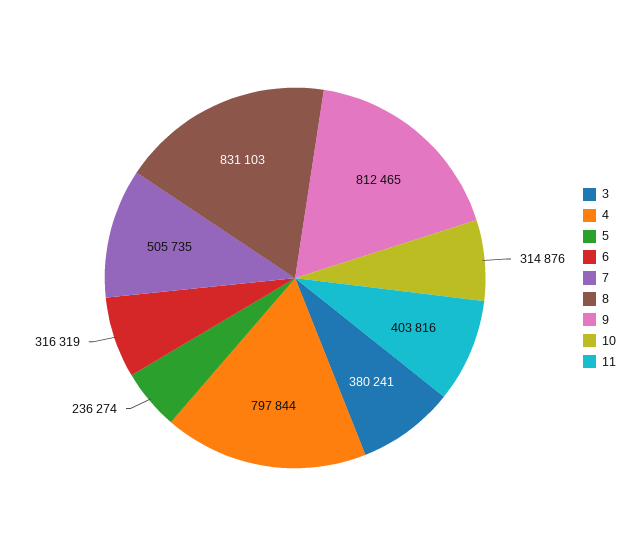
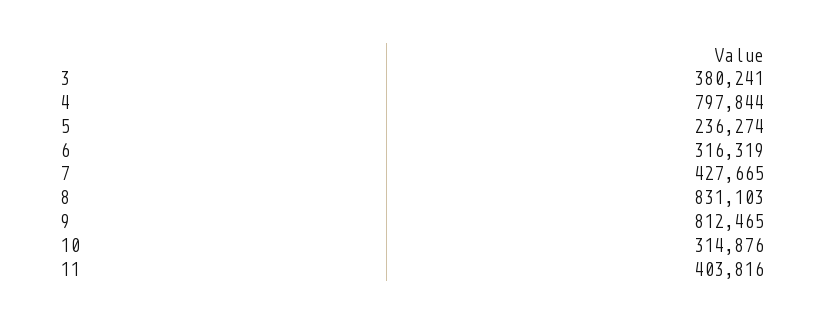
7: 505735 -> 427665

